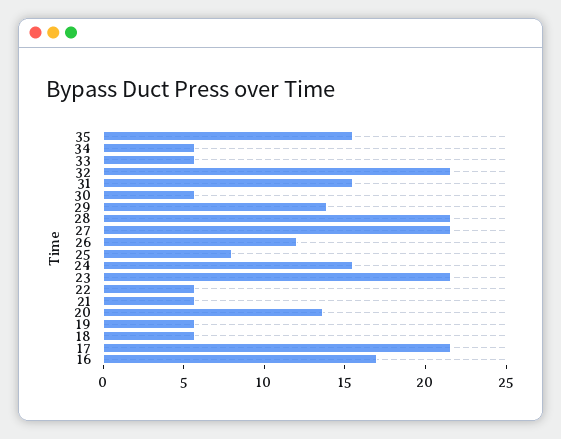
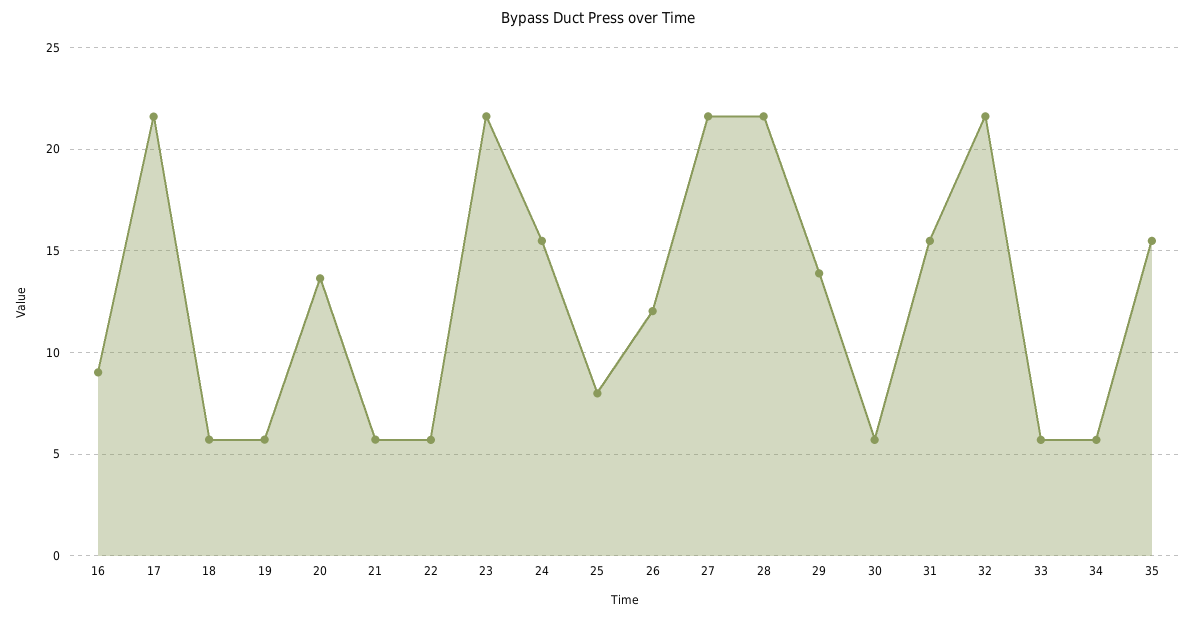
16: 17 -> 9

